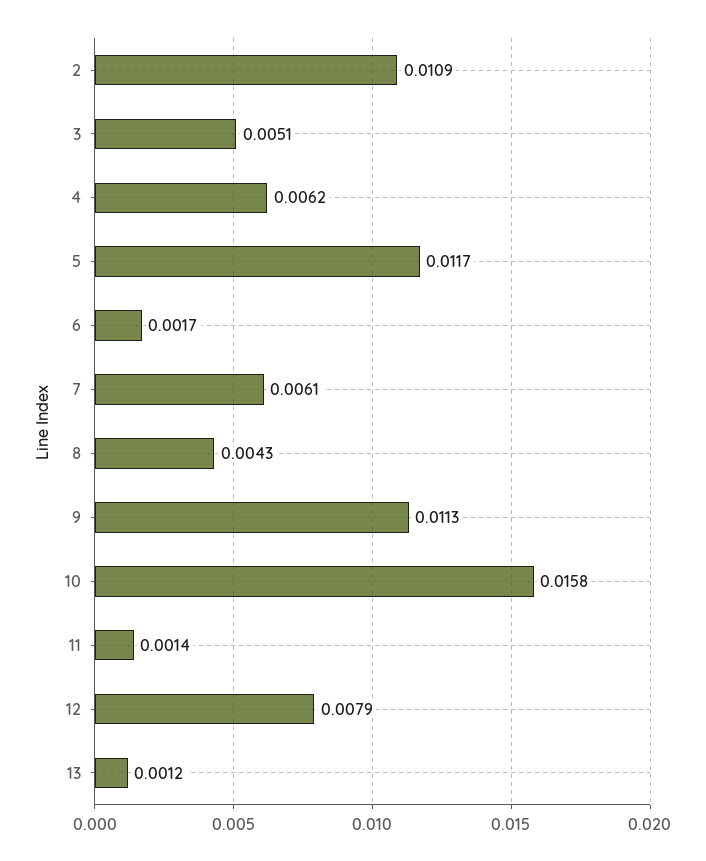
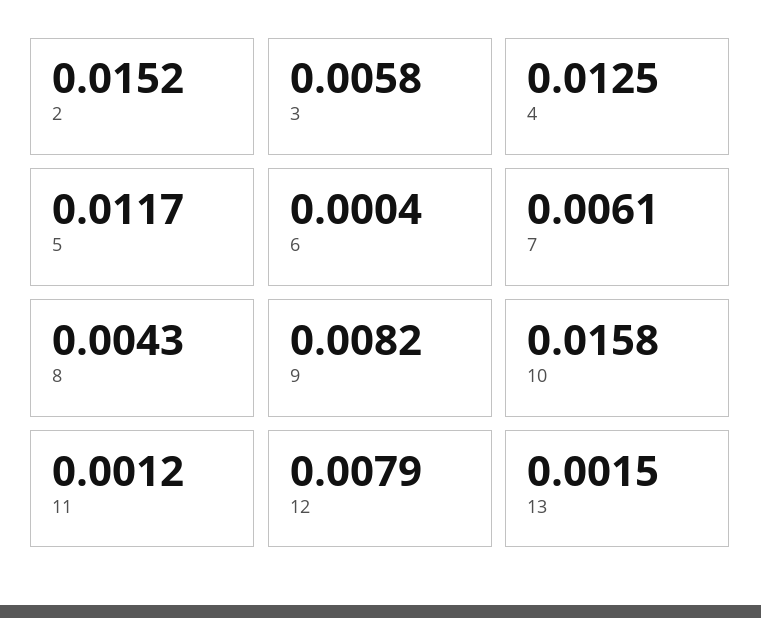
2: 0.0109 -> 0.0152
3: 0.0051 -> 0.0058
4: 0.0062 -> 0.0125
6: 0.0017 -> 0.0004
9: 0.0113 -> 0.0082
11: 0.0014 -> 0.0012
13: 0.0012 -> 0.0015

